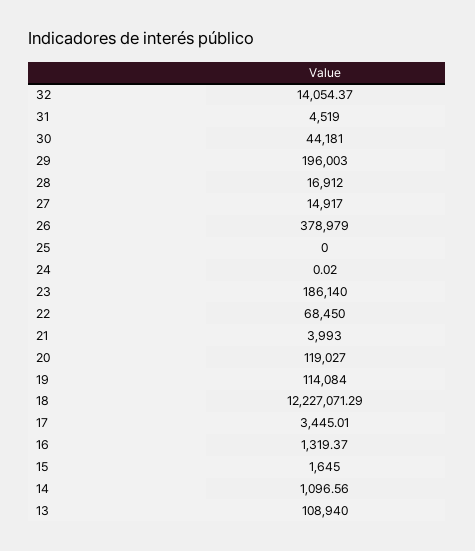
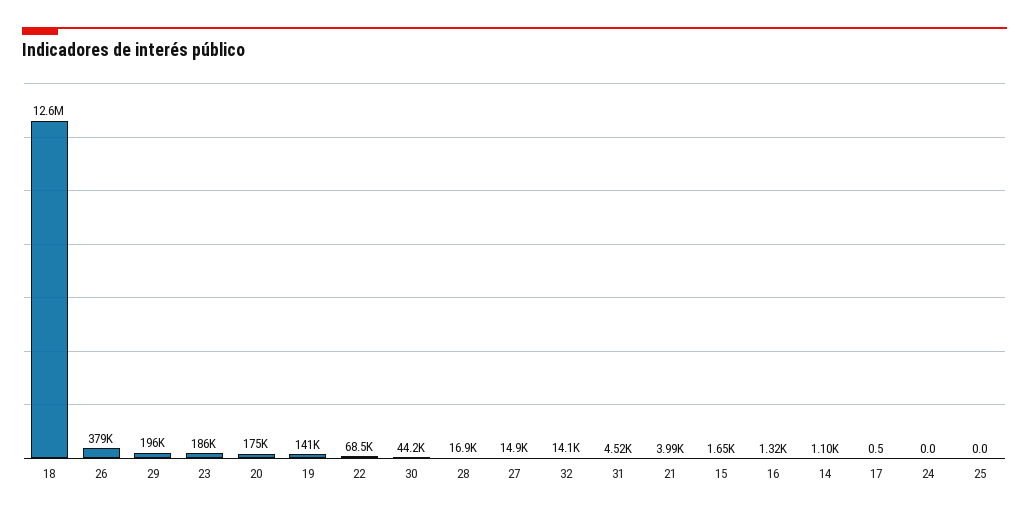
20: 119027 -> 175000
19: 114084 -> 141000
18: 12227071.29 -> 12600000
17: 3445.01 -> 0.5
13: 108940 -> none

